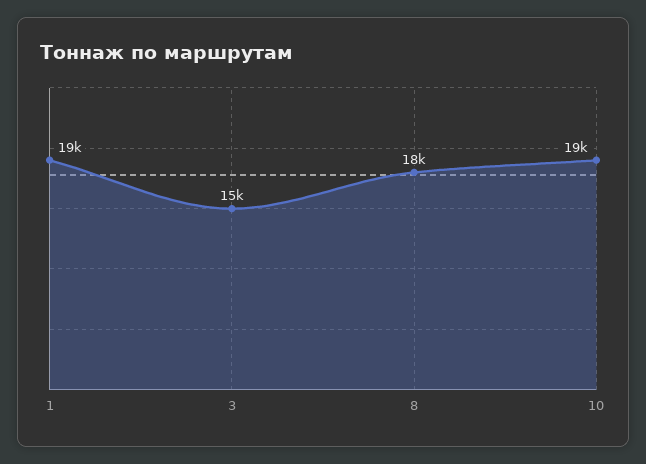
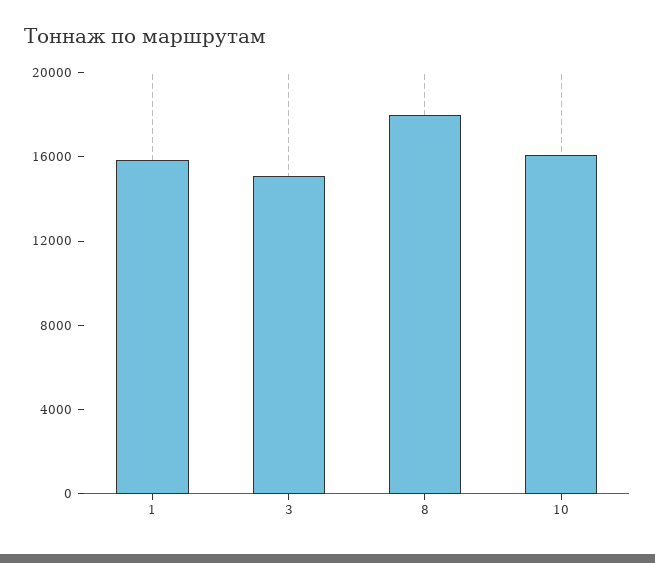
1: 19000 -> 16000
10: 19000 -> 16000

